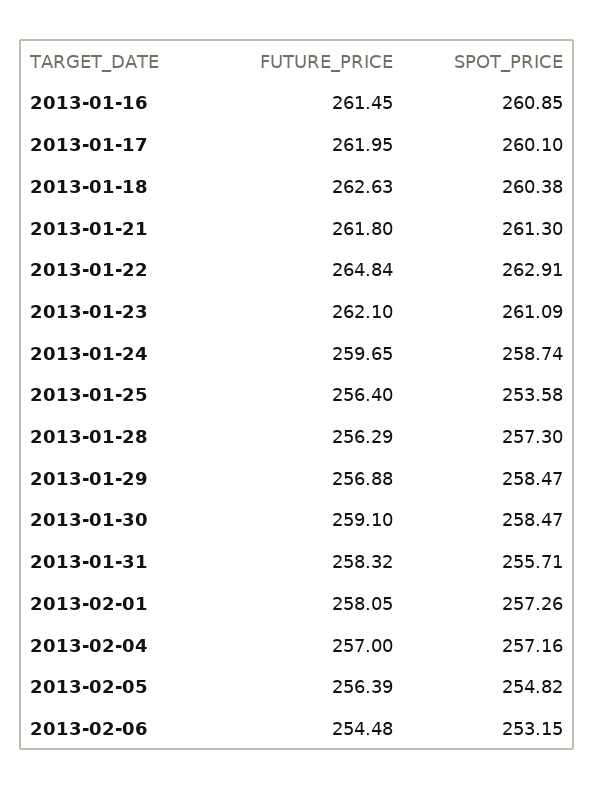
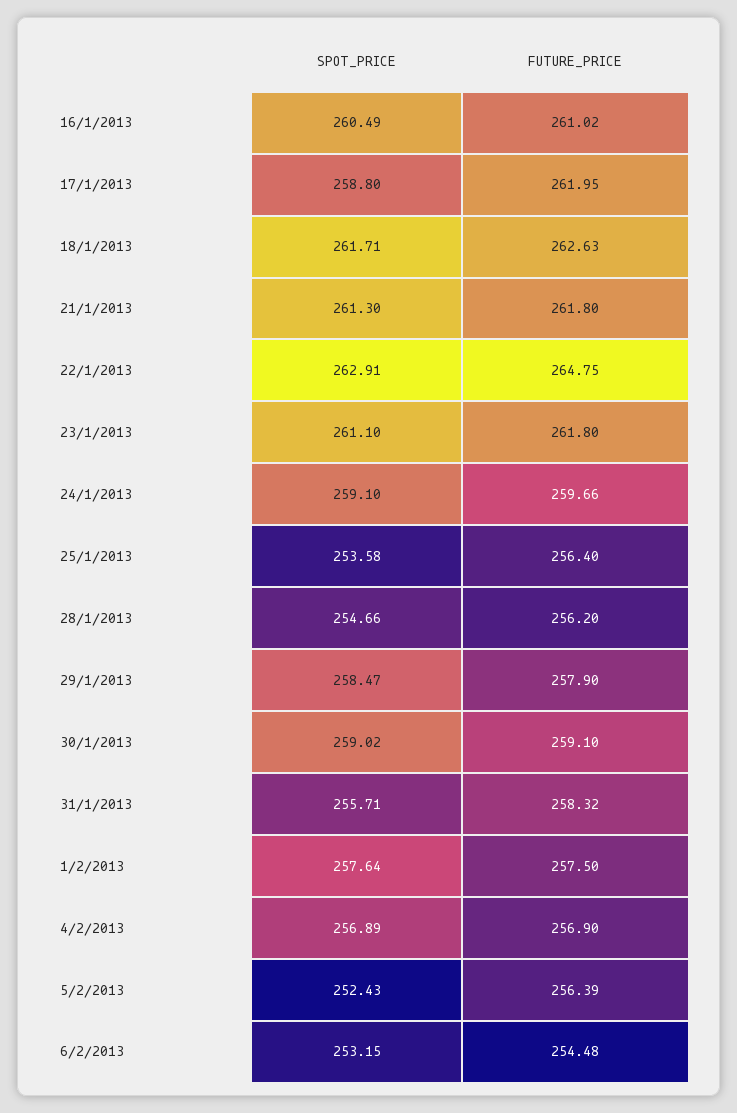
FUTURE_PRICE, 2013-01-16: 261.45 -> 261.02
SPOT_PRICE, 2013-01-16: 260.85 -> 260.49
SPOT_PRICE, 2013-01-17: 260.1 -> 258.8
SPOT_PRICE, 2013-01-18: 260.38 -> 261.71
FUTURE_PRICE, 2013-01-22: 264.84 -> 264.75
FUTURE_PRICE, 2013-01-23: 262.1 -> 261.8
SPOT_PRICE, 2013-01-23: 261.09 -> 261.1
FUTURE_PRICE, 2013-01-24: 259.65 -> 259.66
SPOT_PRICE, 2013-01-24: 258.74 -> 259.1
FUTURE_PRICE, 2013-01-28: 256.29 -> 256.2
SPOT_PRICE, 2013-01-28: 257.3 -> 254.66
FUTURE_PRICE, 2013-01-29: 256.88 -> 257.9
SPOT_PRICE, 2013-01-30: 258.47 -> 259.02
FUTURE_PRICE, 2013-02-01: 258.05 -> 257.5
SPOT_PRICE, 2013-02-01: 257.26 -> 257.64
FUTURE_PRICE, 2013-02-04: 257 -> 256.9
SPOT_PRICE, 2013-02-04: 257.16 -> 256.89
SPOT_PRICE, 2013-02-05: 254.82 -> 252.43

